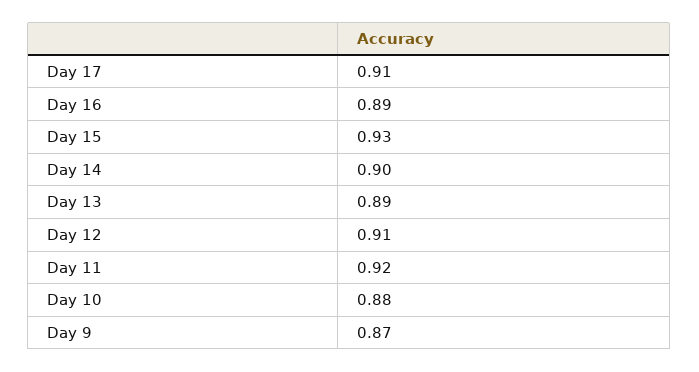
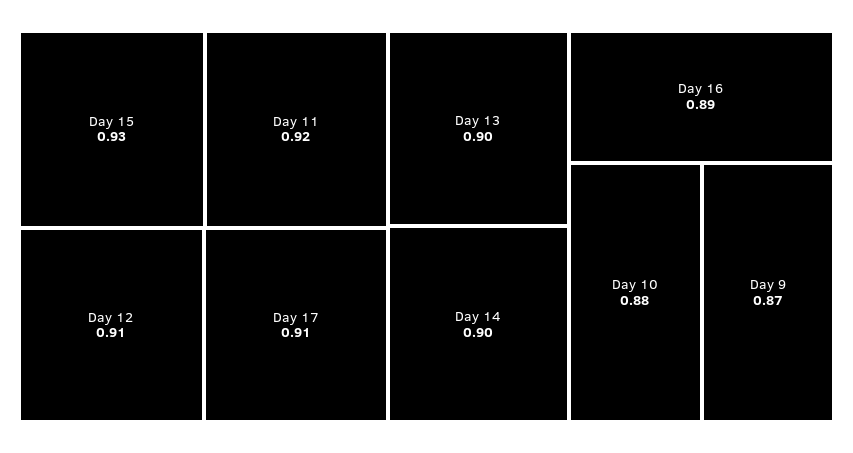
Day 13: 0.89 -> 0.9

